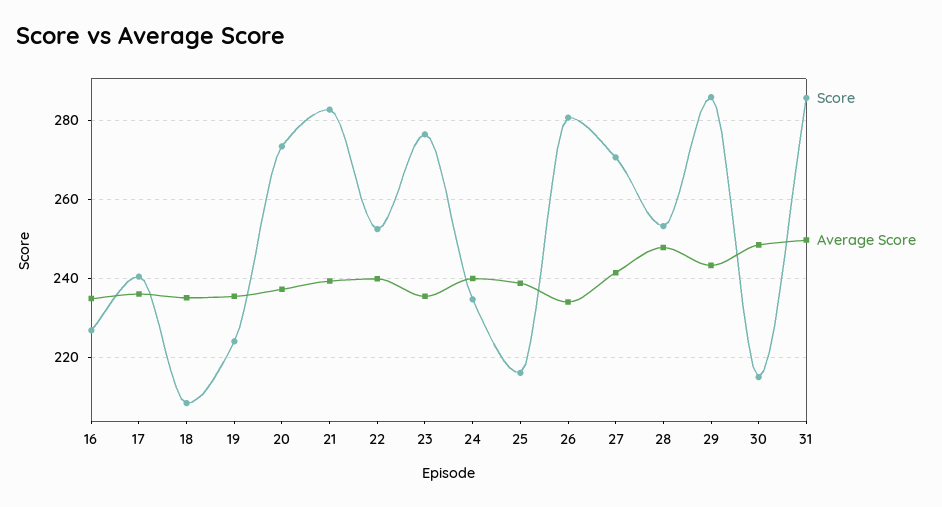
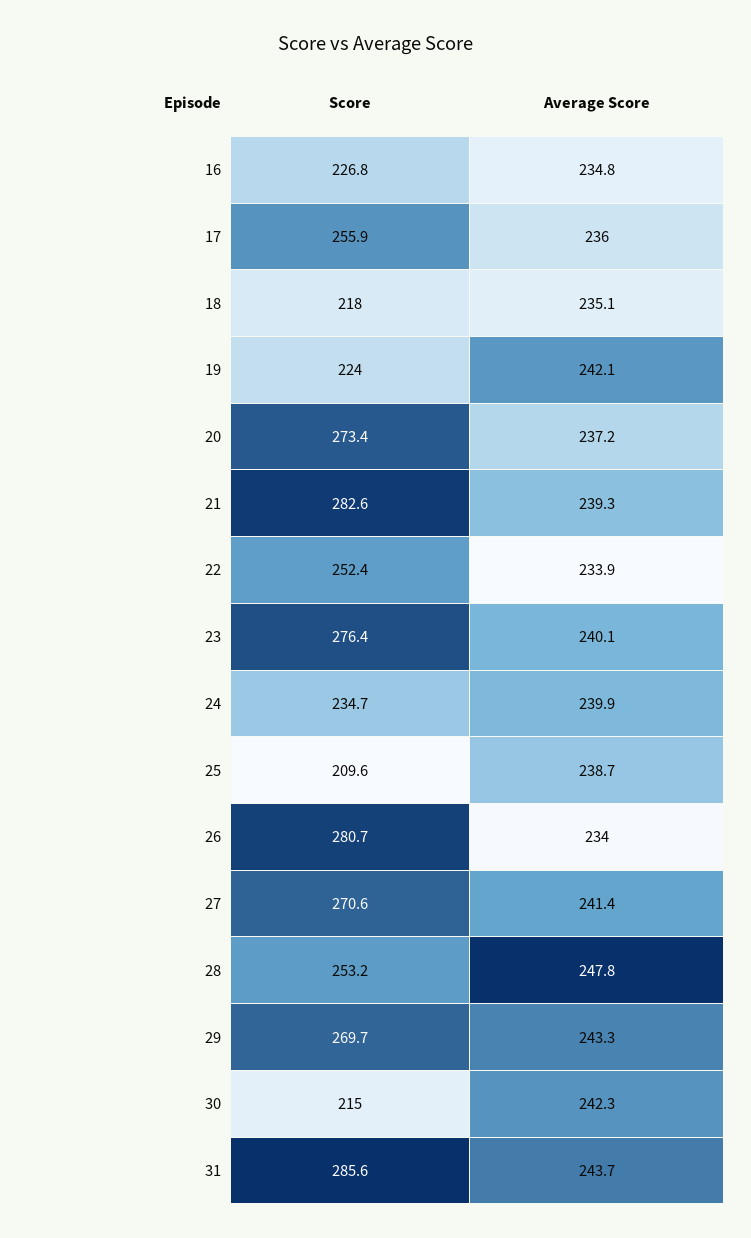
Score, 17: 240 -> 255.9
Score, 18: 208 -> 218
Average Score, 19: 236 -> 242.1
Average Score, 22: 240 -> 233.9
Average Score, 23: 236 -> 240.1
Score, 25: 216 -> 209.6
Score, 29: 286 -> 269.7
Average Score, 30: 248 -> 242.3
Average Score, 31: 250 -> 243.7

